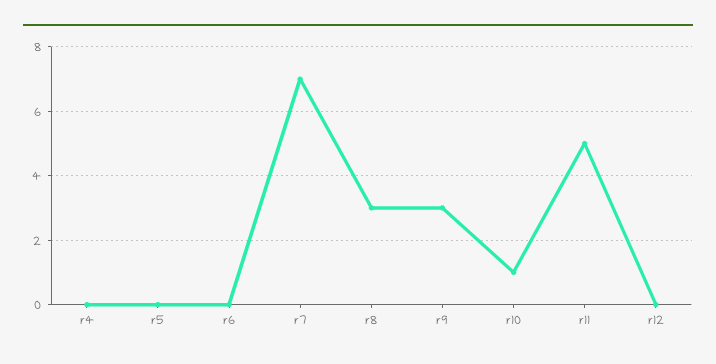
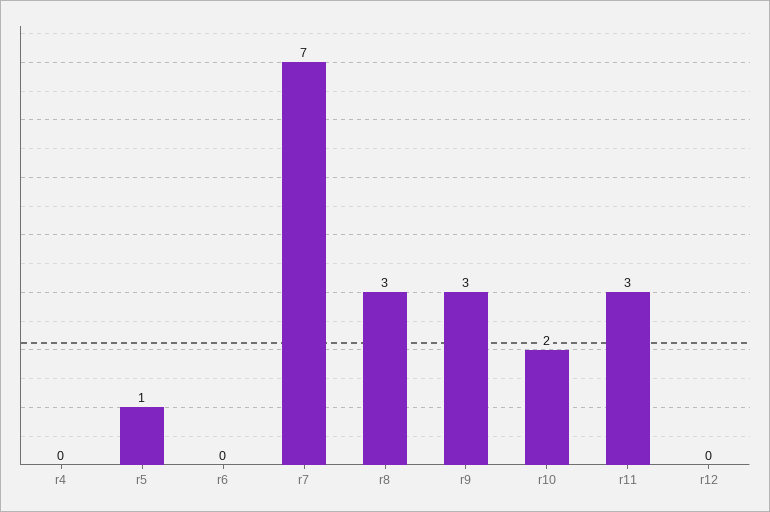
r5: 0 -> 1
r10: 1 -> 2
r11: 5 -> 3

